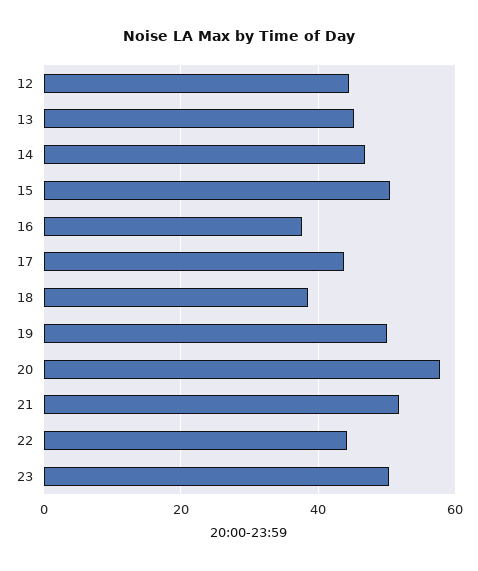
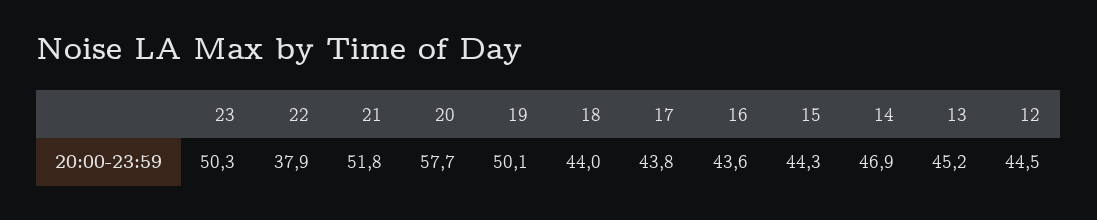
15: 50 -> 44.3
16: 38 -> 43.6
18: 38 -> 44
22: 44 -> 37.9

